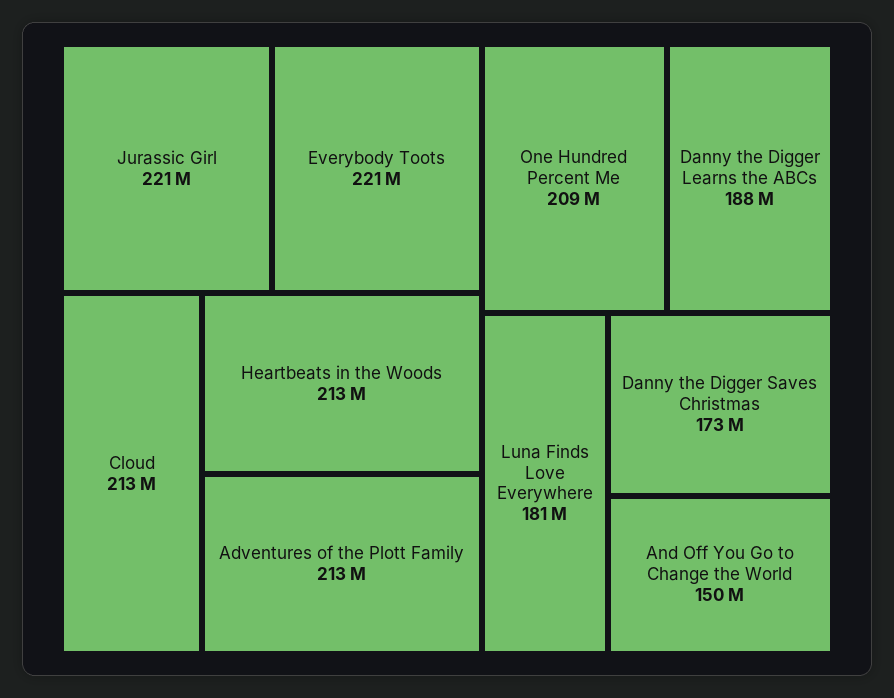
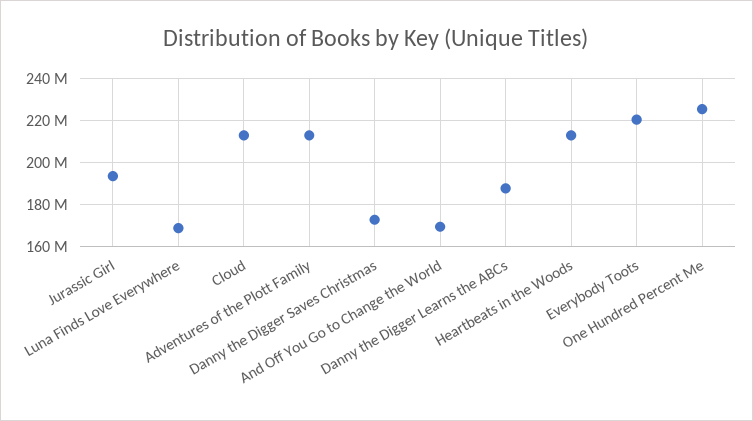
Jurassic Girl: 221000000 -> 195000000
One Hundred Percent Me: 209000000 -> 225000000
Luna Finds Love Everywhere: 181000000 -> 170000000
And Off You Go to Change the World: 150000000 -> 170000000

